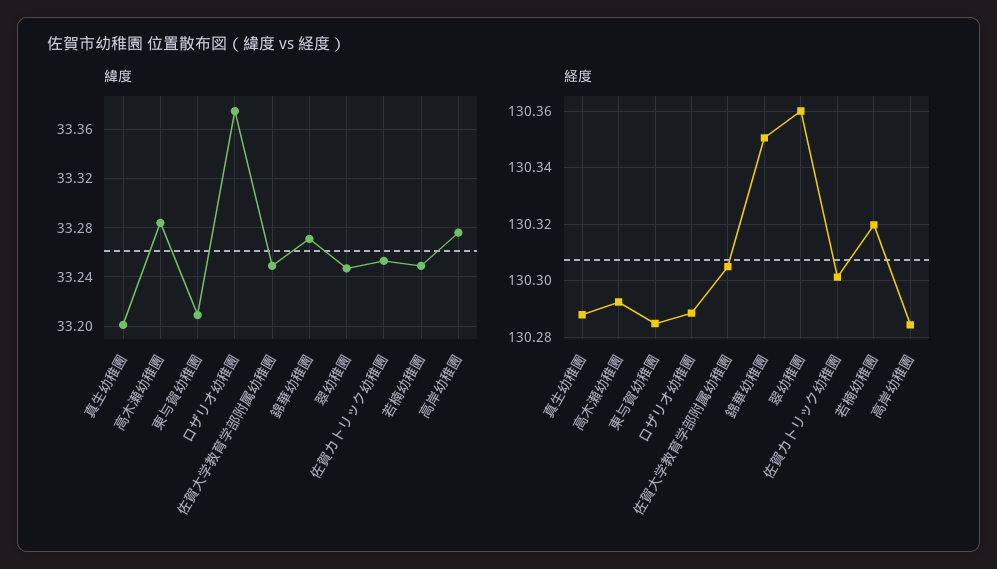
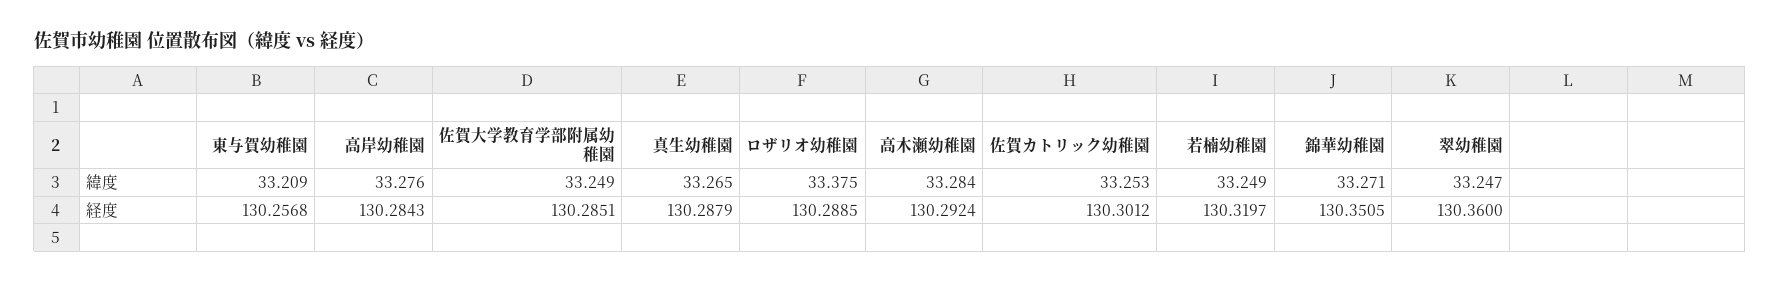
緯度, 真生幼稚園: 33.2 -> 33.265
経度, 東与賀幼稚園: 130.285 -> 130.2568
経度, 佐賀大学教育学部附属幼稚園: 130.305 -> 130.2851

